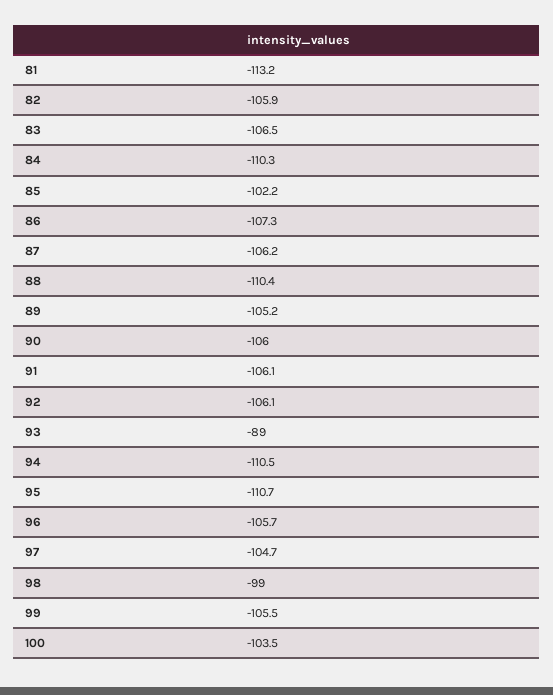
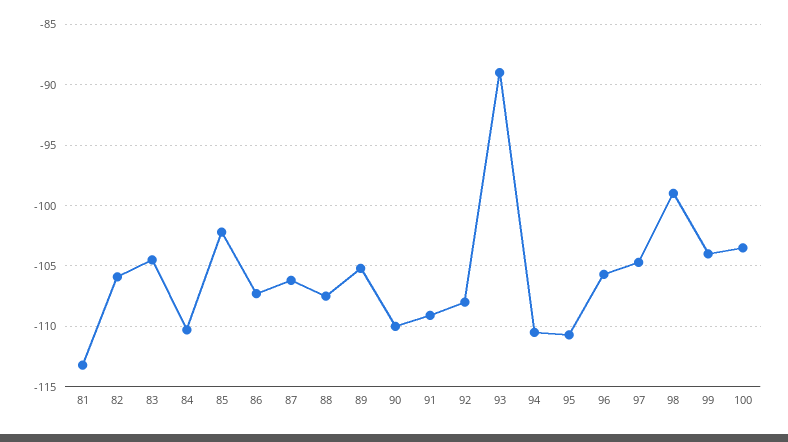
83: -106.5 -> -104.5
88: -110.4 -> -107.5
90: -106 -> -110
91: -106.1 -> -109
92: -106.1 -> -108
99: -105.5 -> -104

